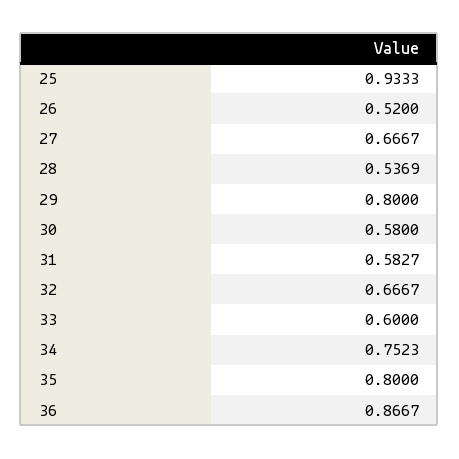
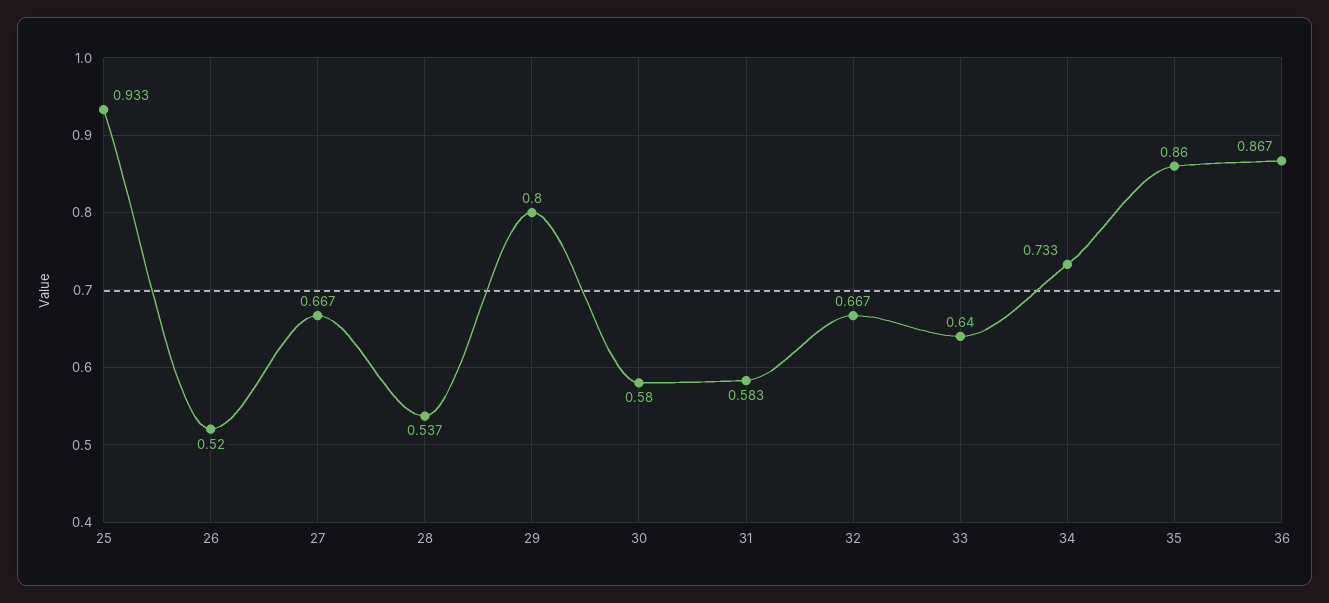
33: 0.6 -> 0.64
34: 0.7523 -> 0.733
35: 0.8 -> 0.86

